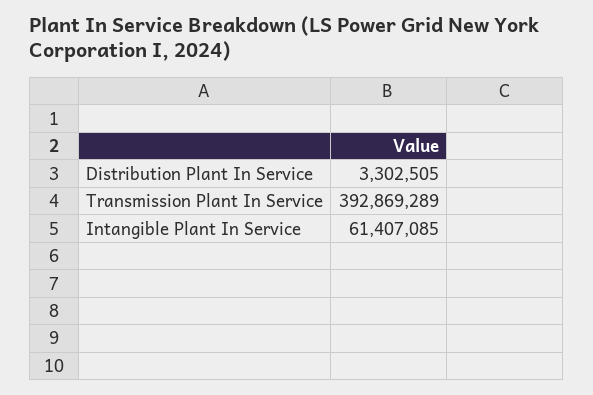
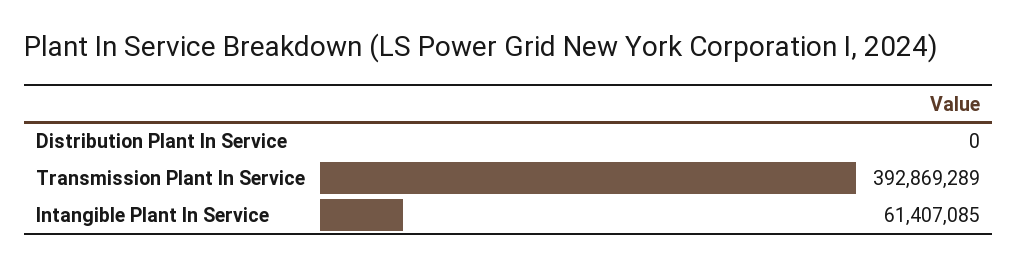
Distribution Plant In Service: 3302505 -> 0

